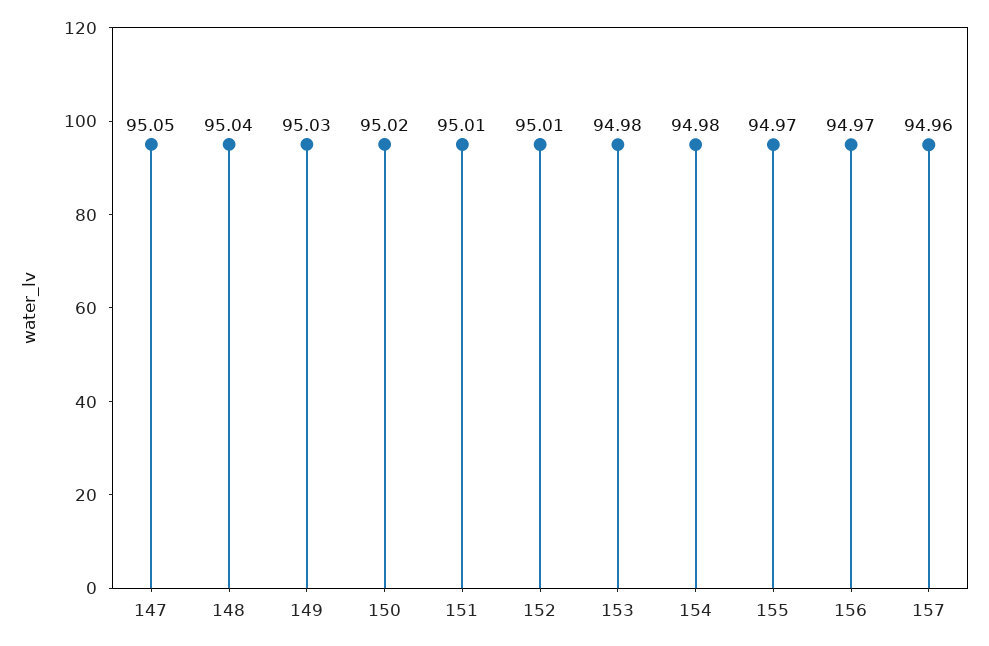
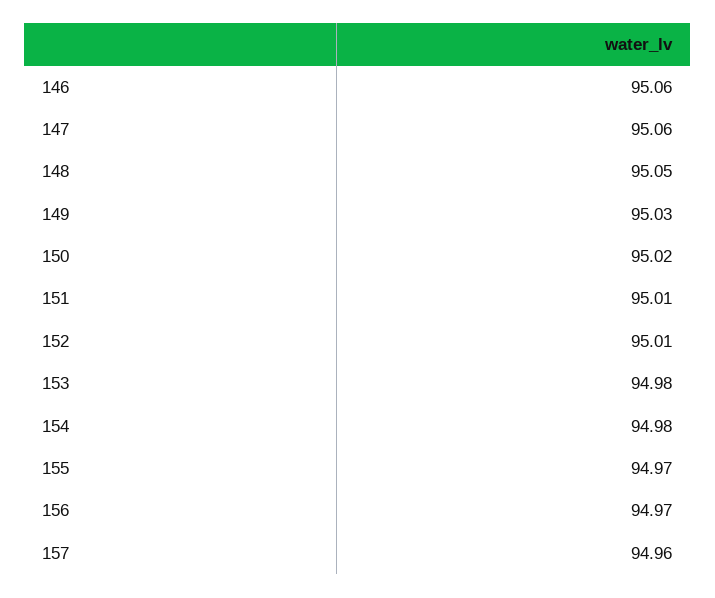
147: 95.05 -> 95.06
148: 95.04 -> 95.05
146: none -> 95.06

